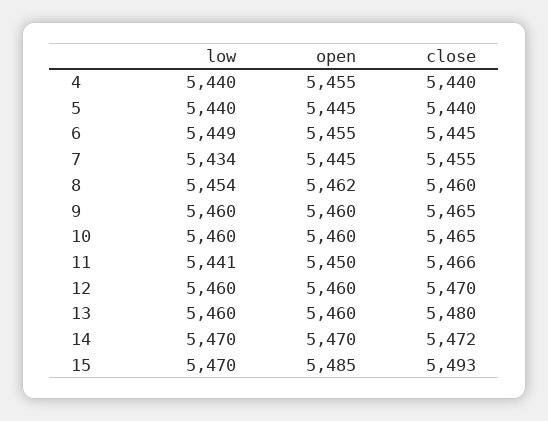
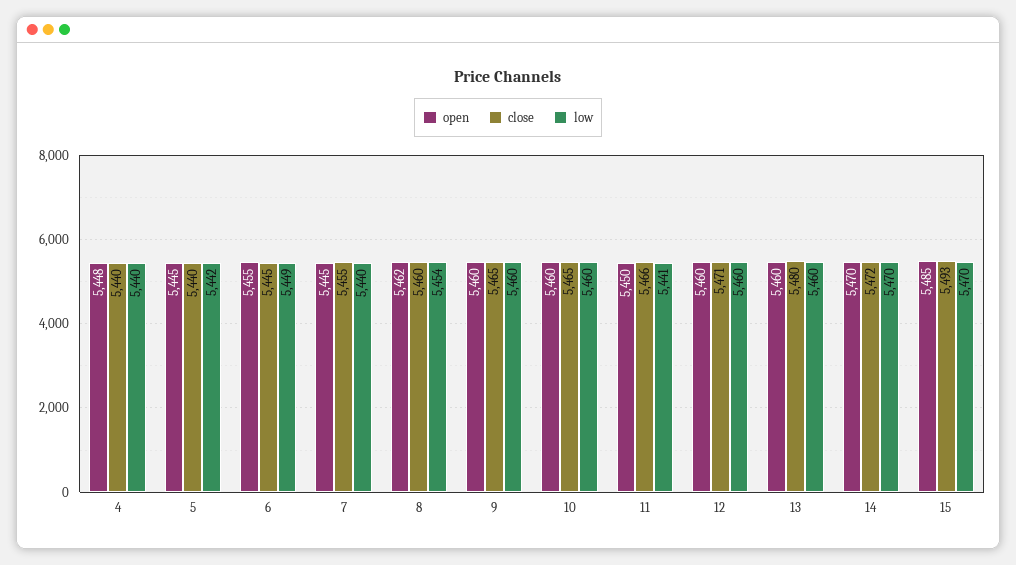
open, 4: 5455 -> 5448
low, 5: 5440 -> 5442
low, 7: 5434 -> 5440
close, 12: 5470 -> 5471

